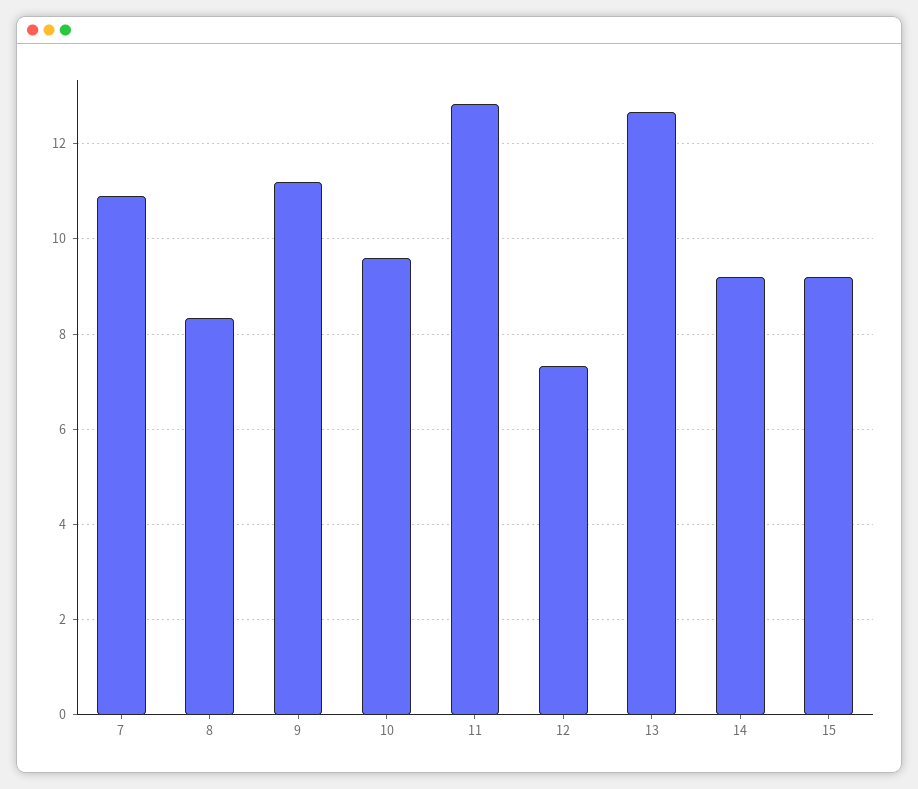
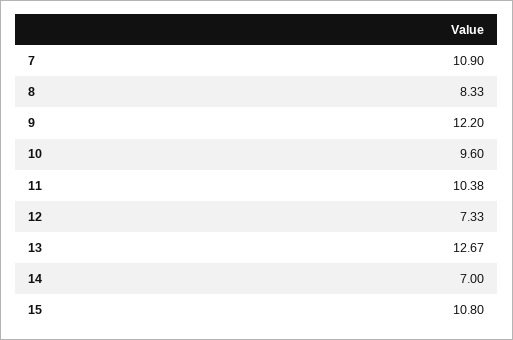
9: 11.2 -> 12.2
11: 12.8 -> 10.38
14: 9.2 -> 7
15: 9.2 -> 10.8

